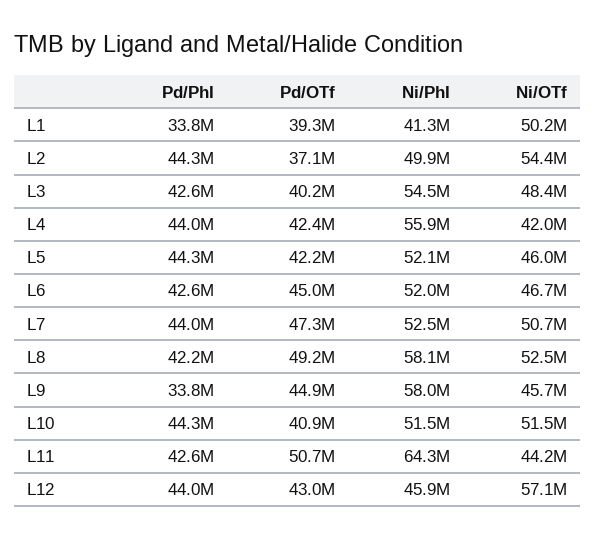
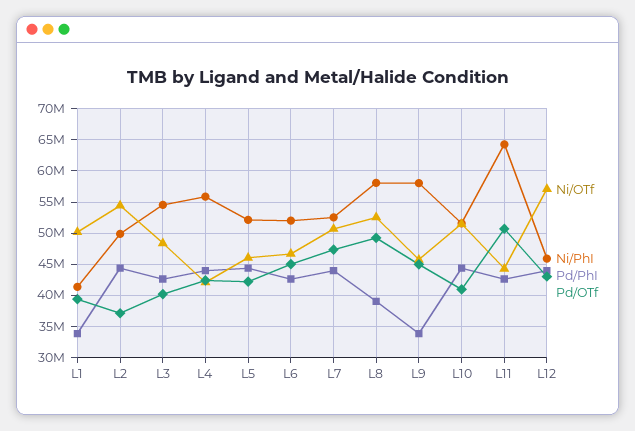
Pd/PhI, L8: 42200000 -> 39000000

